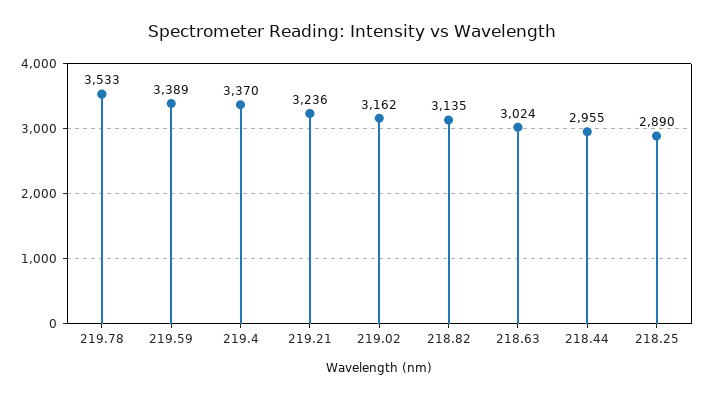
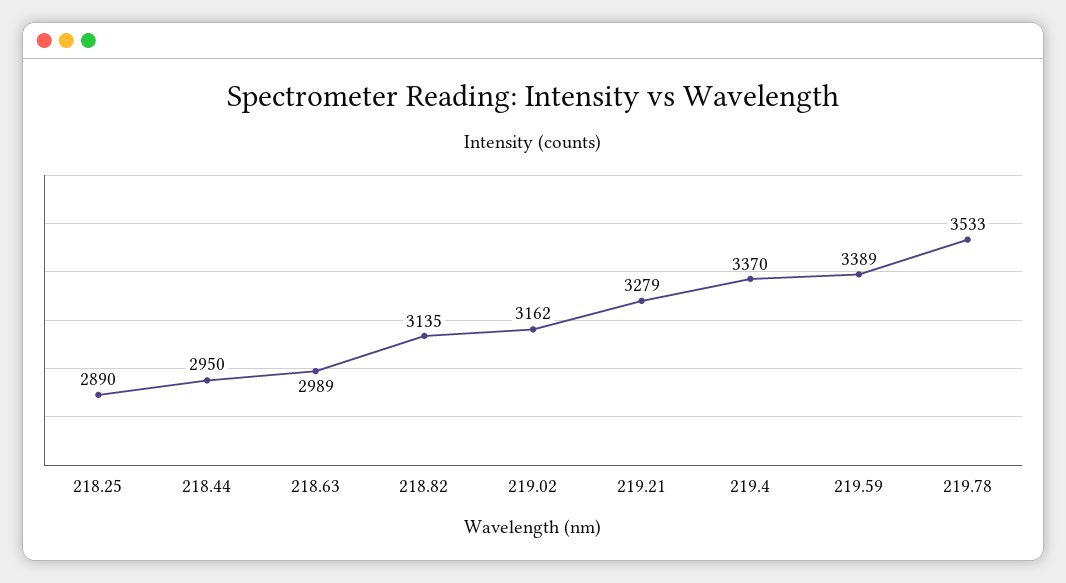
219.21: 3236 -> 3279
218.63: 3024 -> 2989
218.44: 2955 -> 2950

